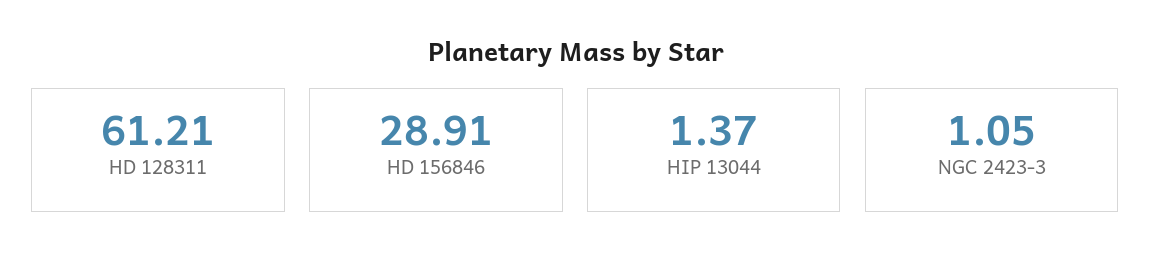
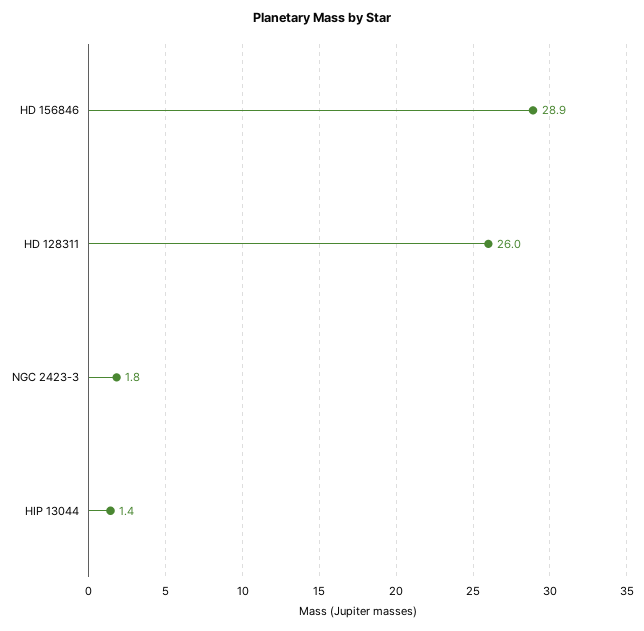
HD 128311: 61.21 -> 26
NGC 2423-3: 1.05 -> 1.8

